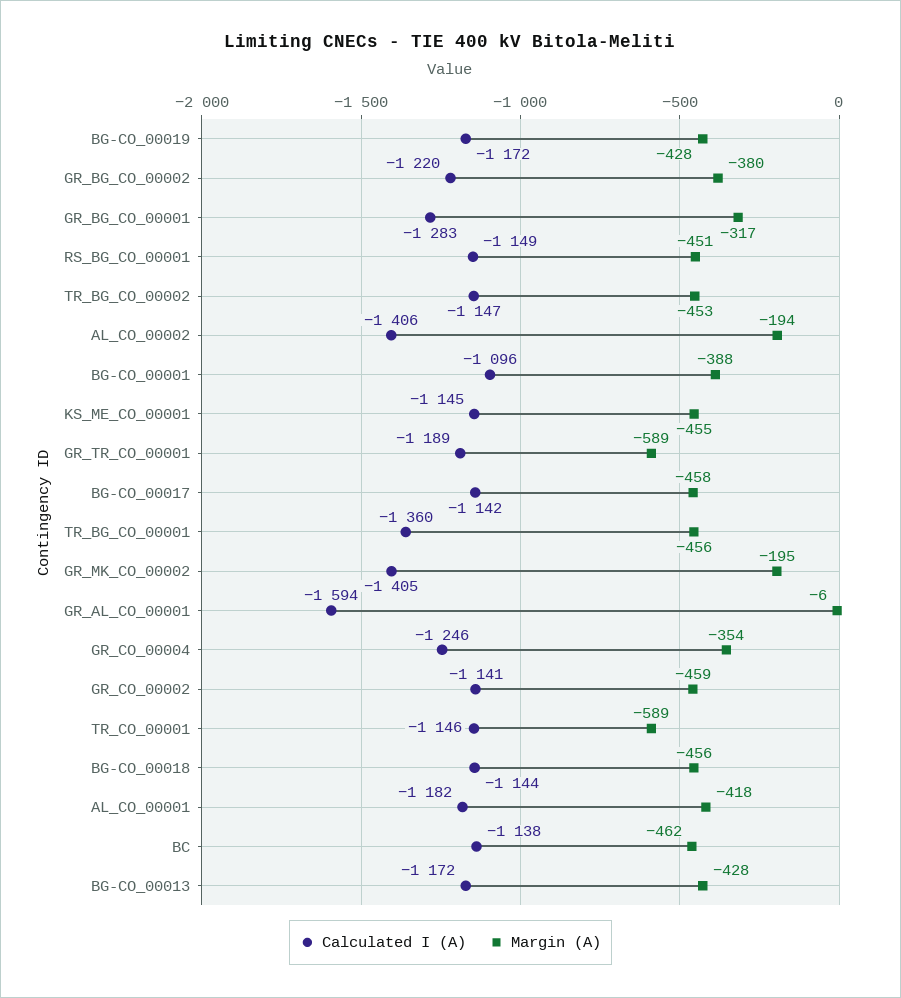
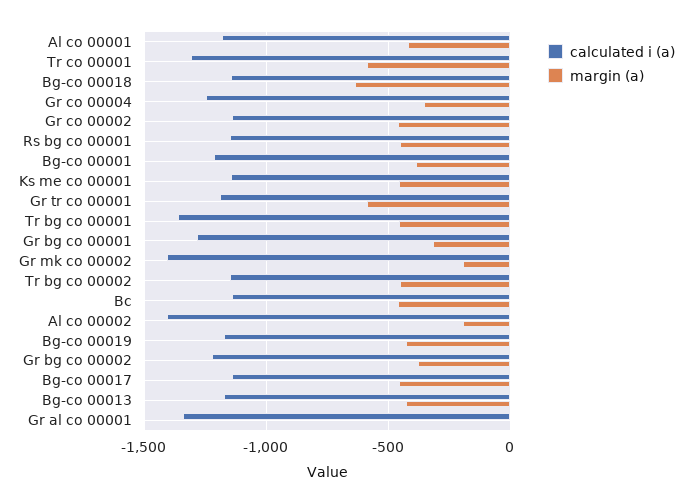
Calculated I (A), BG-CO_00001: -1096 -> -1200
Calculated I (A), GR_AL_CO_00001: -1594 -> -1350
Calculated I (A), TR_CO_00001: -1146 -> -1300
Margin (A), BG-CO_00018: -456 -> -650

